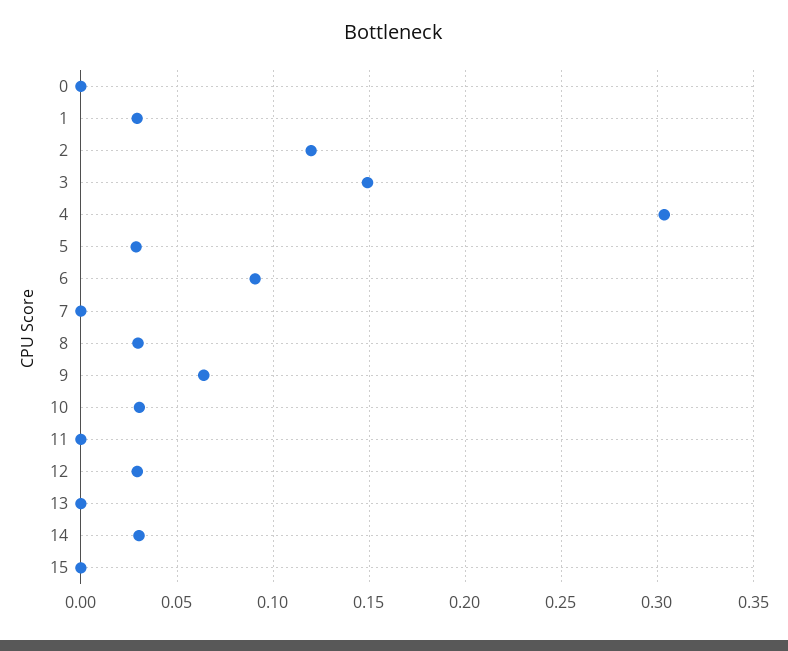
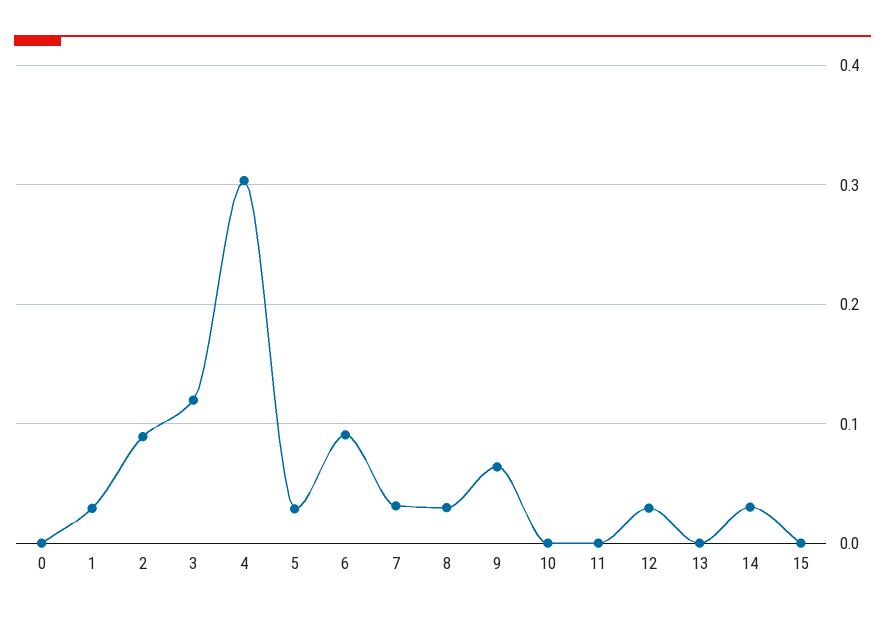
2: 0.12 -> 0.09
3: 0.15 -> 0.12
7: 0 -> 0.03
10: 0.03 -> 0

